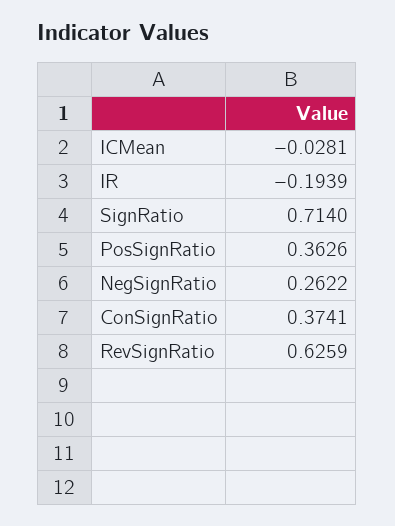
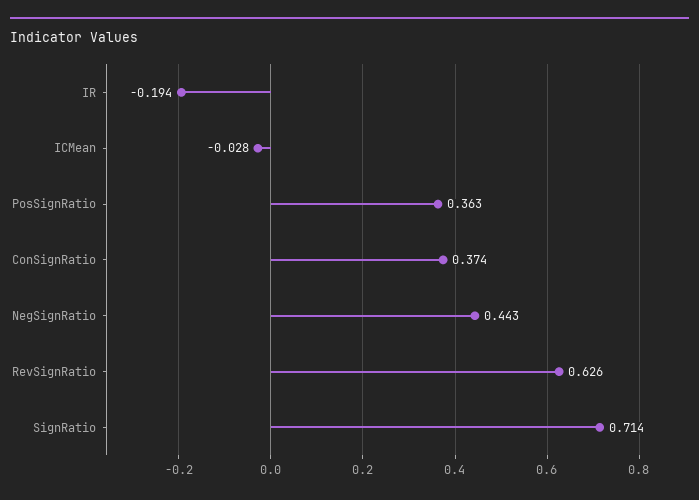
NegSignRatio: 0.2622 -> 0.443

